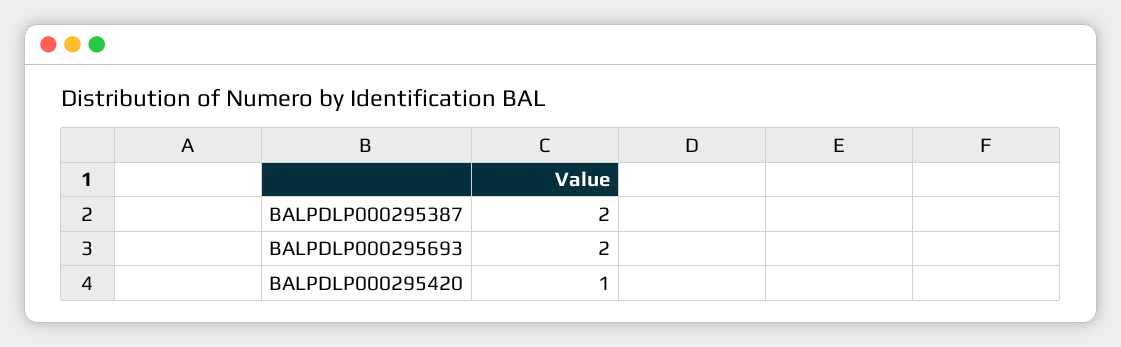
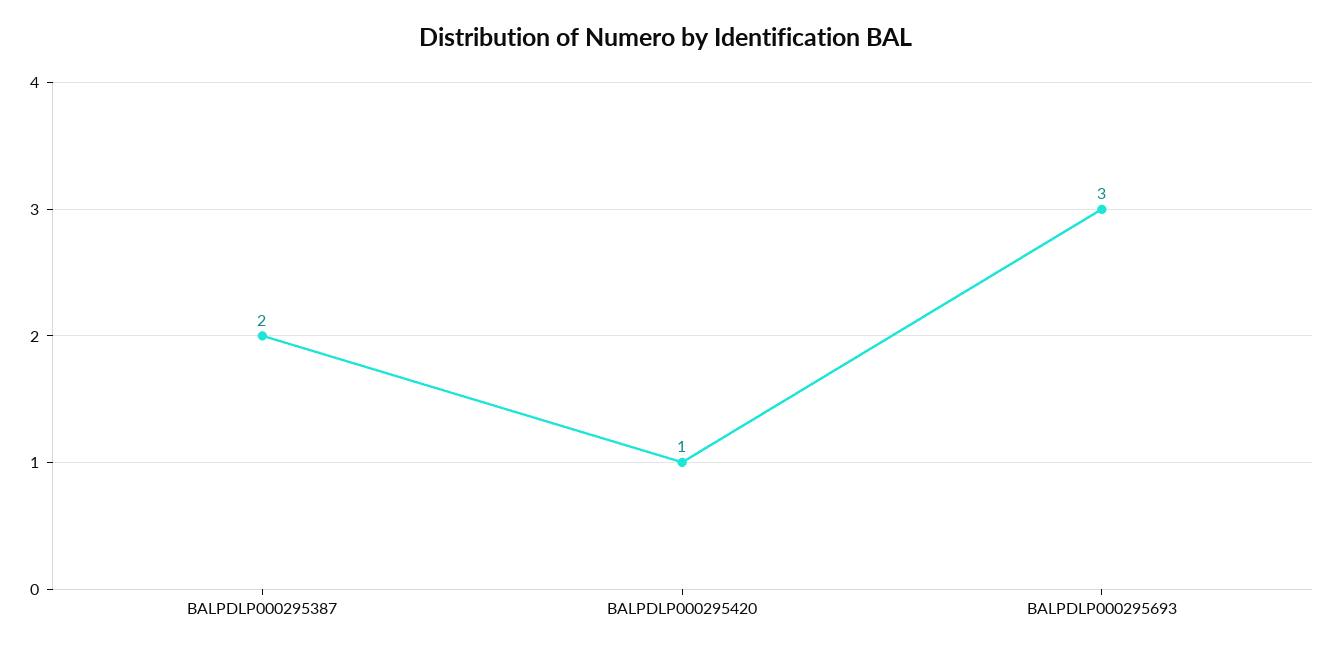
BALPDLP000295693: 2 -> 3

